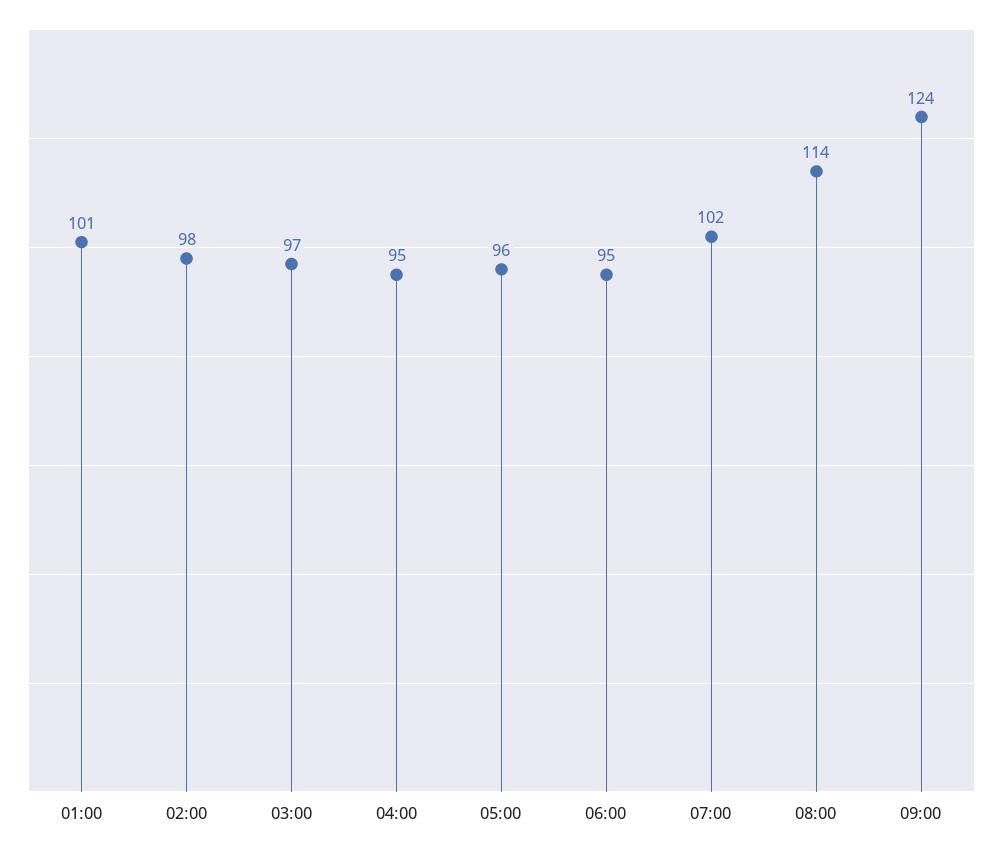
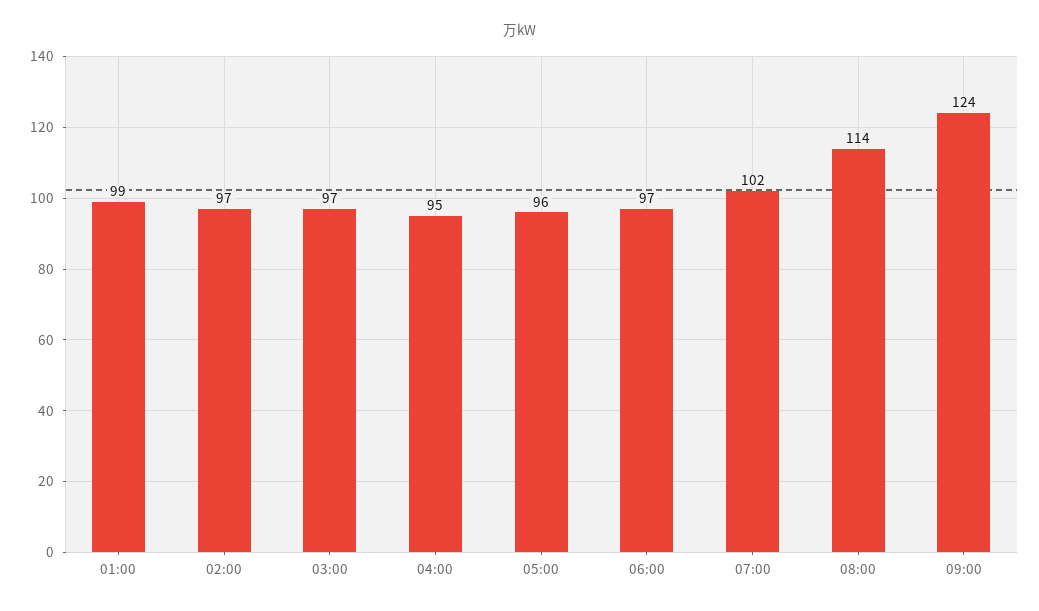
01:00: 101 -> 99
02:00: 98 -> 97
06:00: 95 -> 97

